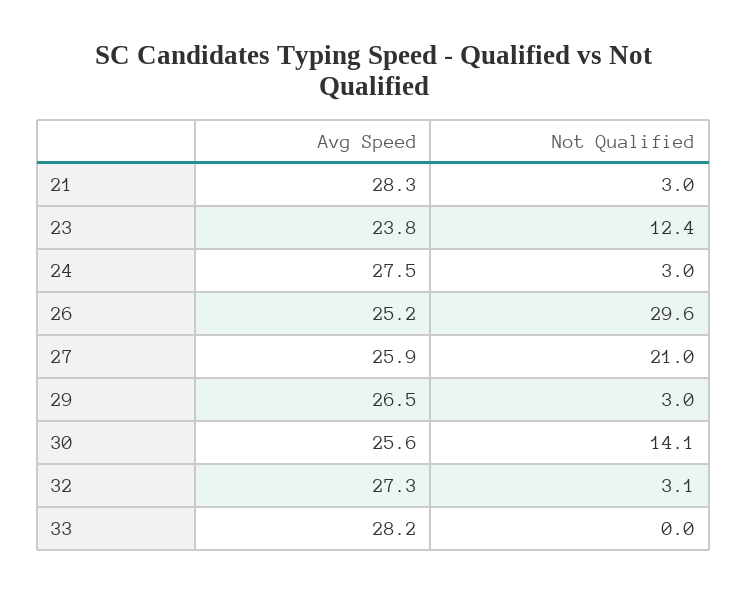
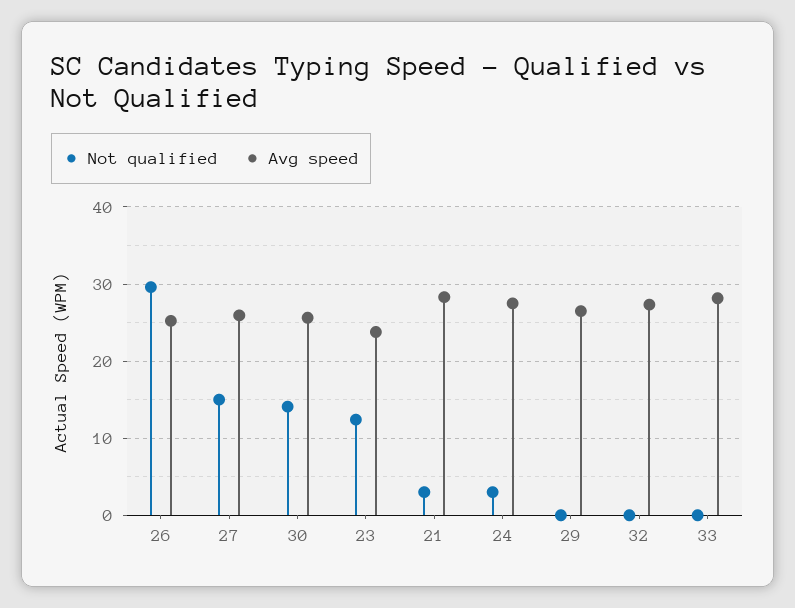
Not Qualified, 27: 21 -> 15
Not Qualified, 29: 3 -> 0
Not Qualified, 32: 3.1 -> 0

